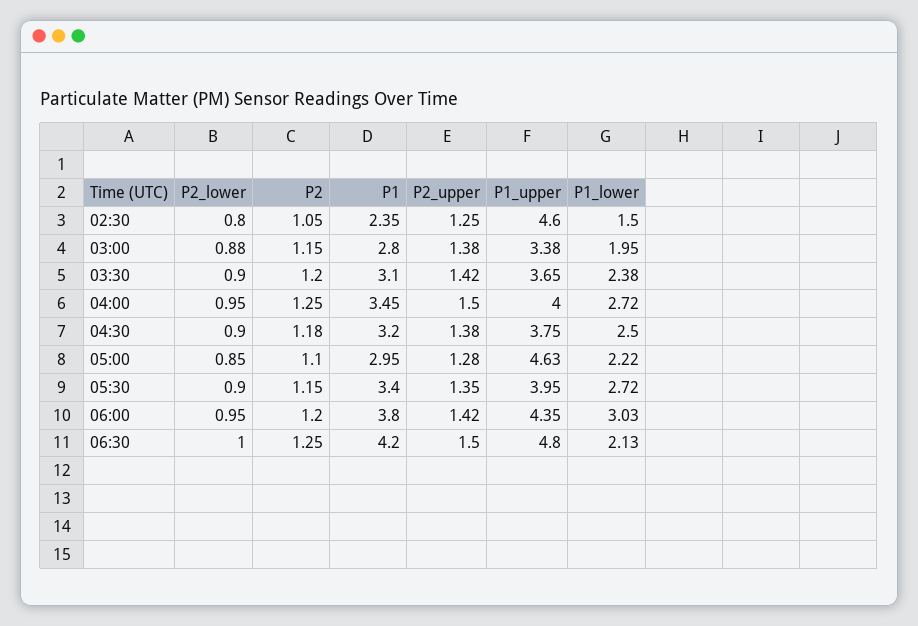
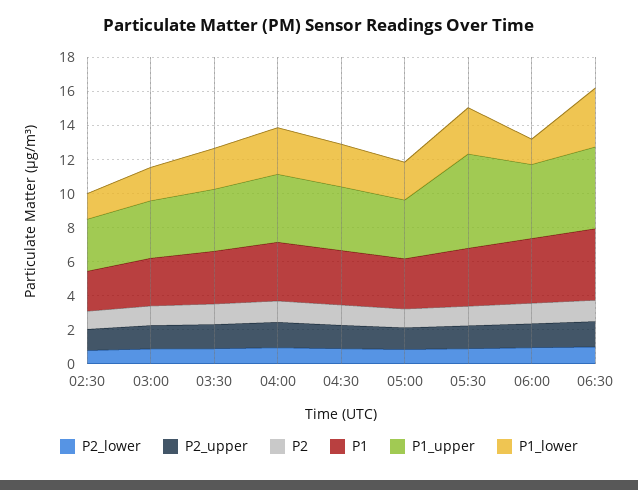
P1_upper, 02:30: 4.6 -> 3
P1_upper, 05:00: 4.63 -> 3.5
P1_upper, 05:30: 3.95 -> 5.5
P1_lower, 06:00: 3.03 -> 1.5
P1_lower, 06:30: 2.13 -> 3.5

